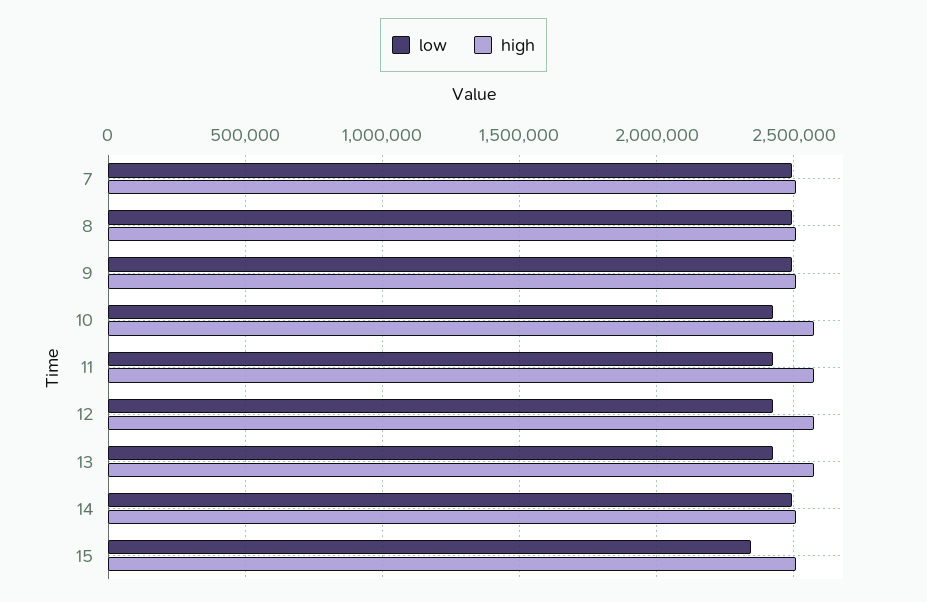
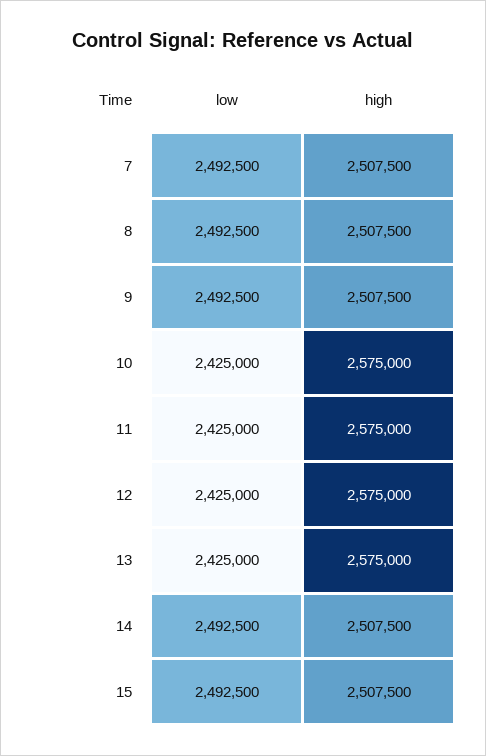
low, 15: 2350000 -> 2492500

